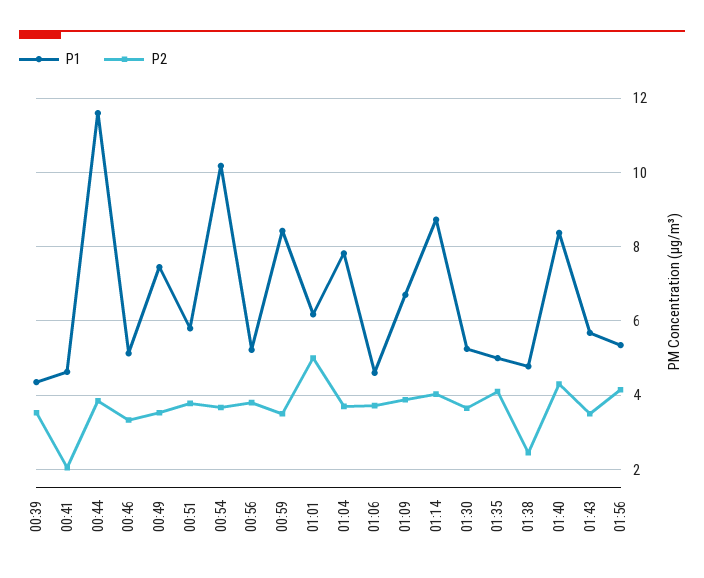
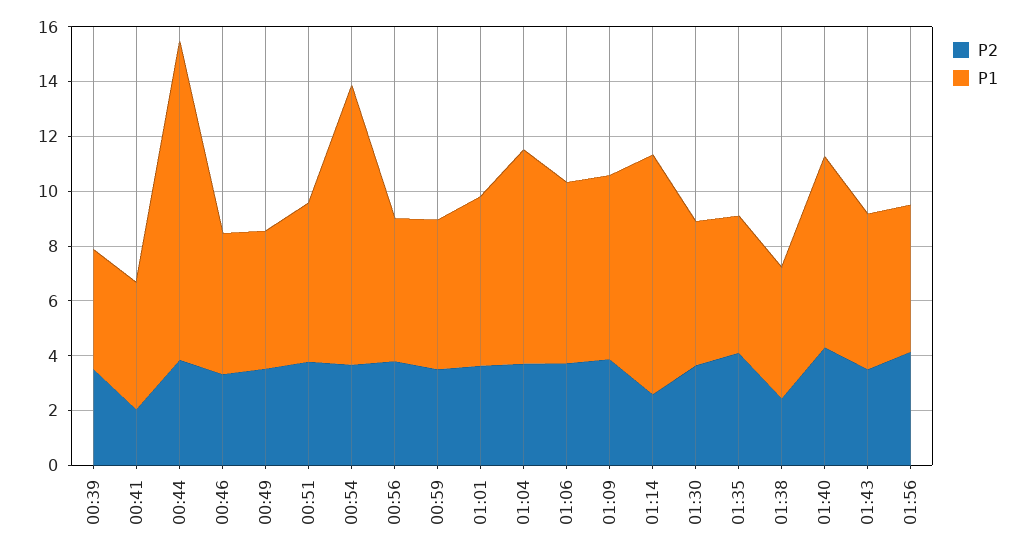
P1, 00:49: 7.4 -> 5
P1, 00:59: 8.4 -> 5.5
P2, 01:01: 5 -> 3.5
P1, 01:06: 4.6 -> 6.5
P2, 01:14: 4 -> 2.5
P1, 01:40: 8.4 -> 7

